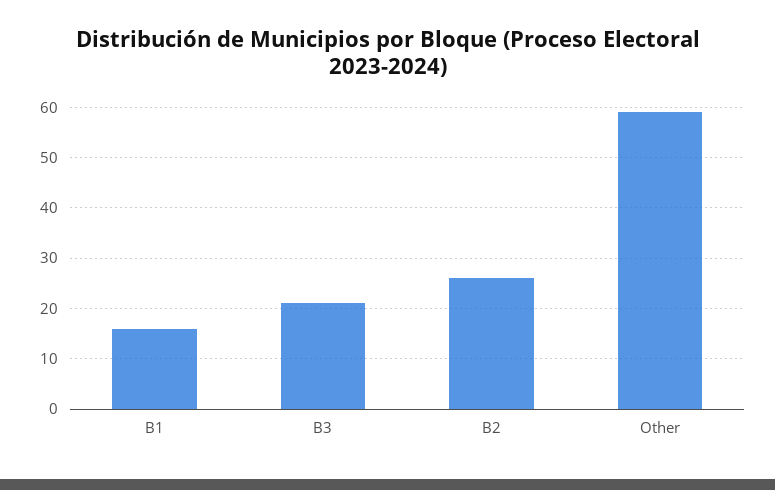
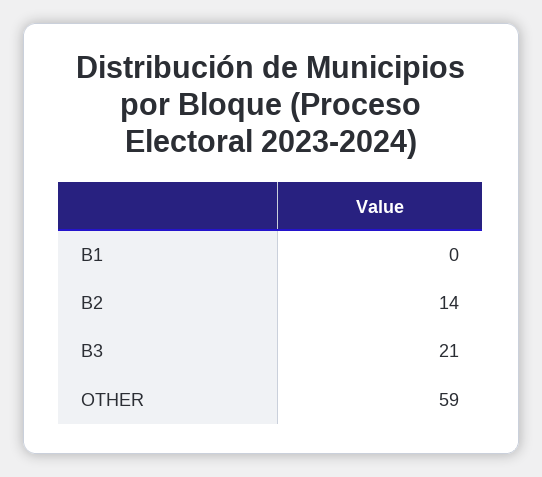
B1: 15 -> 0
B2: 25 -> 14

